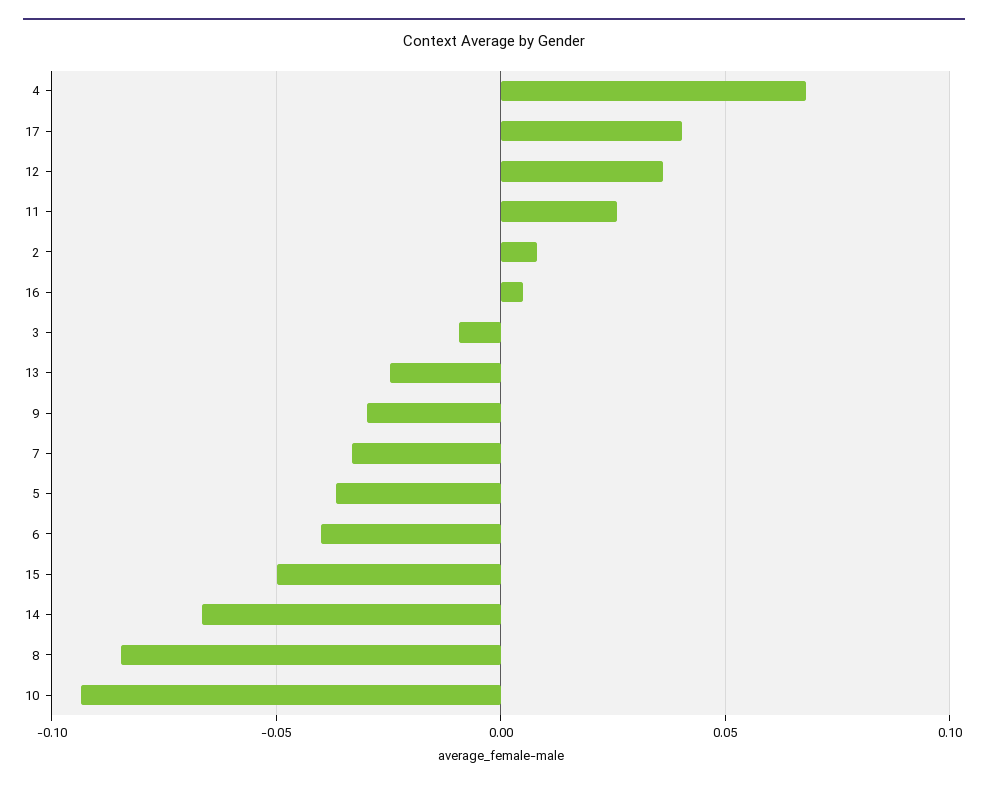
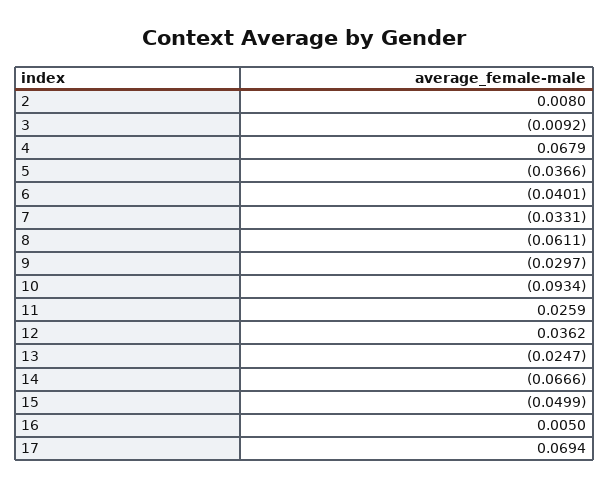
17: 0.04 -> 0.0694
8: -0.085 -> -0.0611

